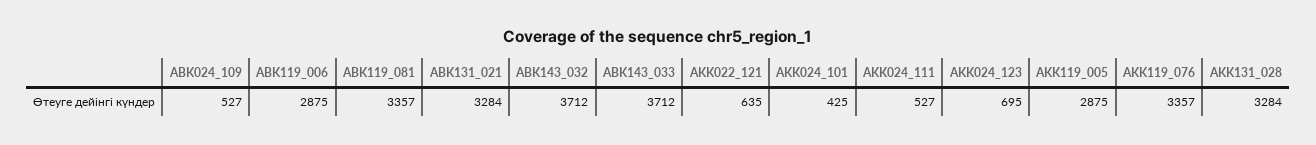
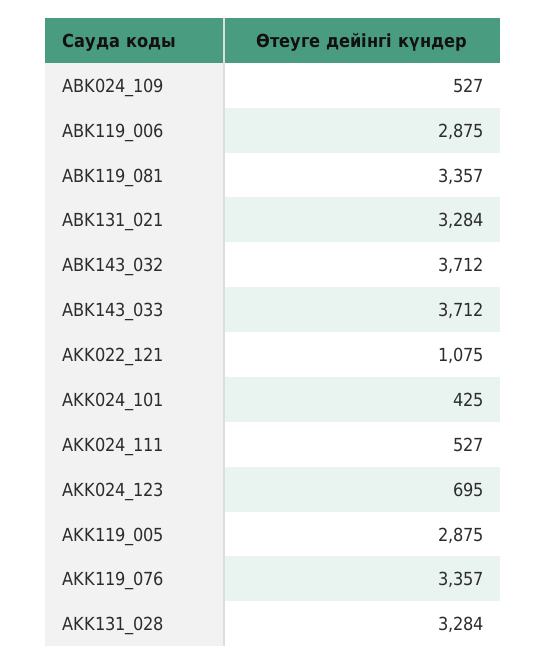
AKK022_121: 635 -> 1075

